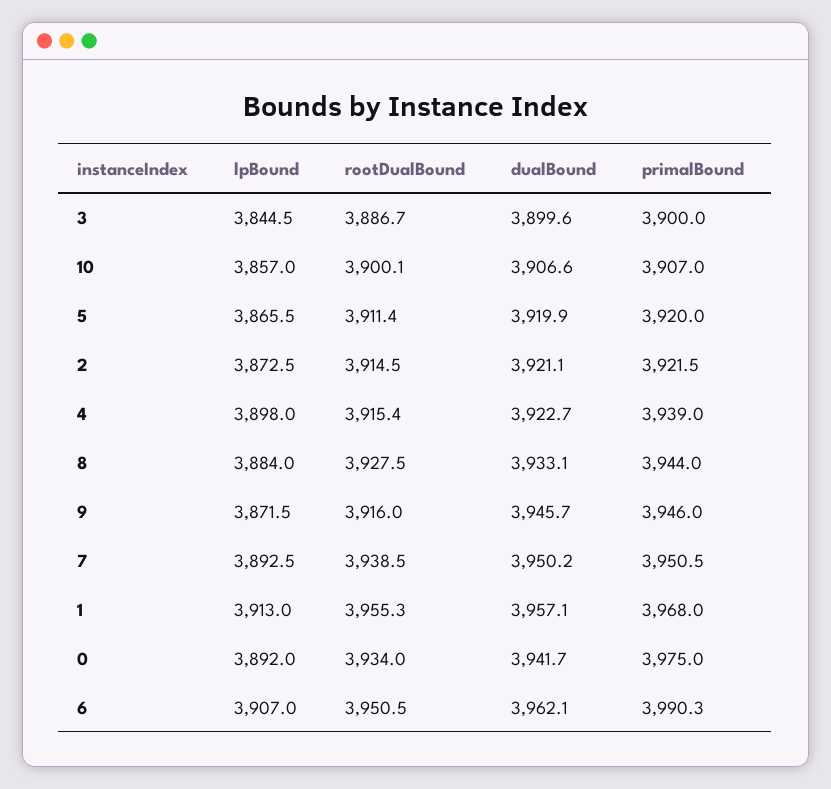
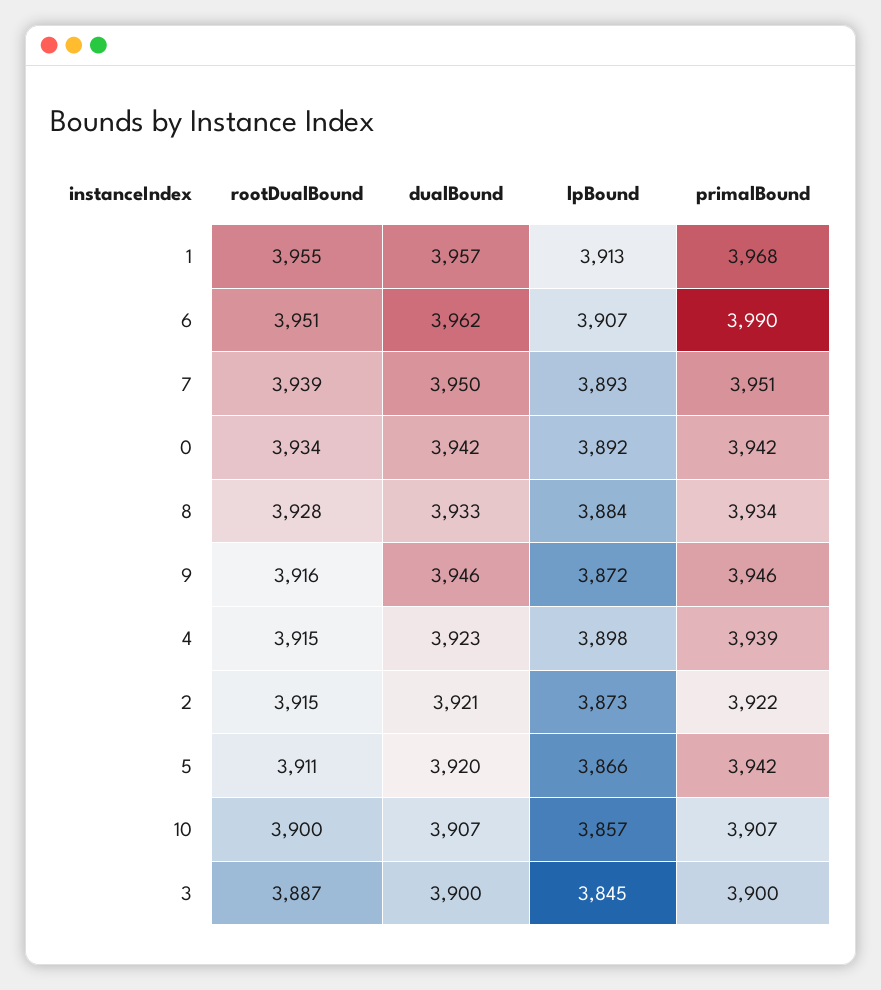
primalBound, 5: 3920 -> 3942
primalBound, 8: 3944 -> 3934
primalBound, 0: 3975 -> 3942

